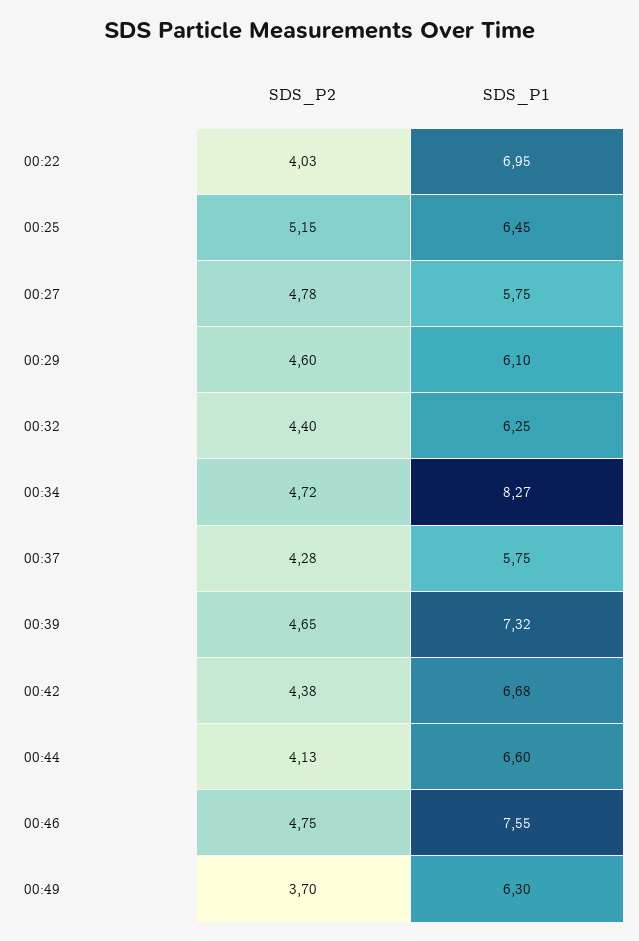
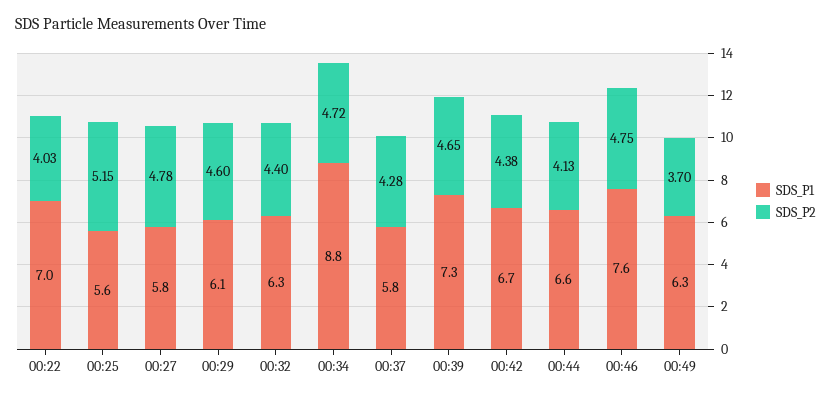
SDS_P1, 00:25: 6.45 -> 5.6
SDS_P1, 00:34: 8.27 -> 8.8

